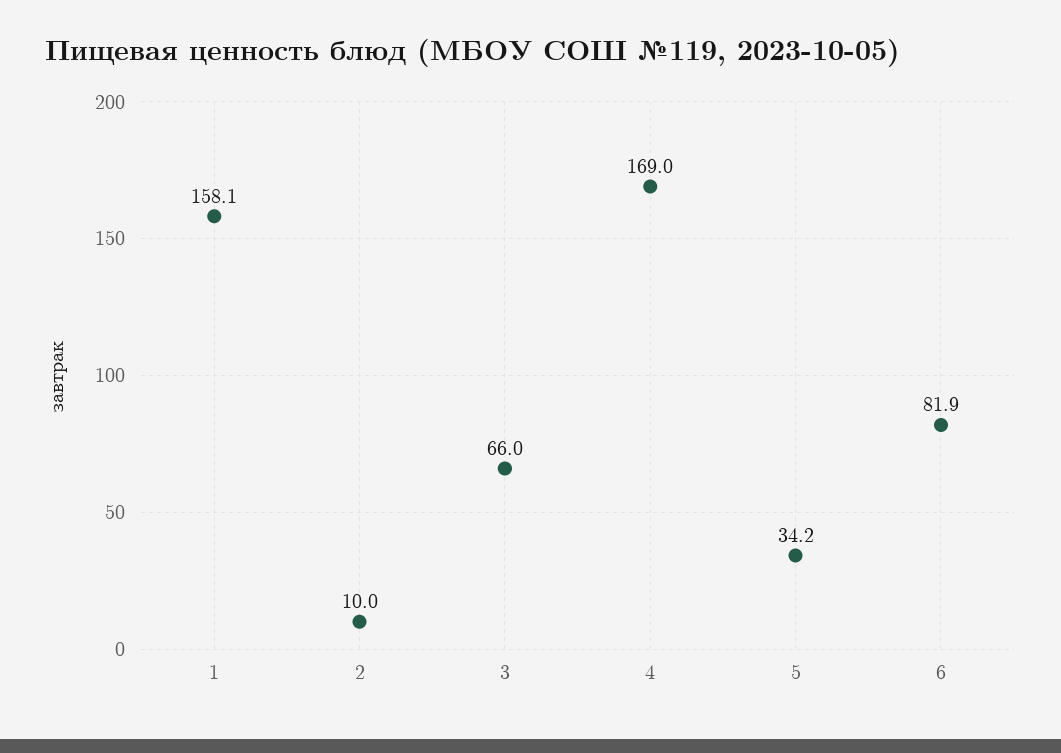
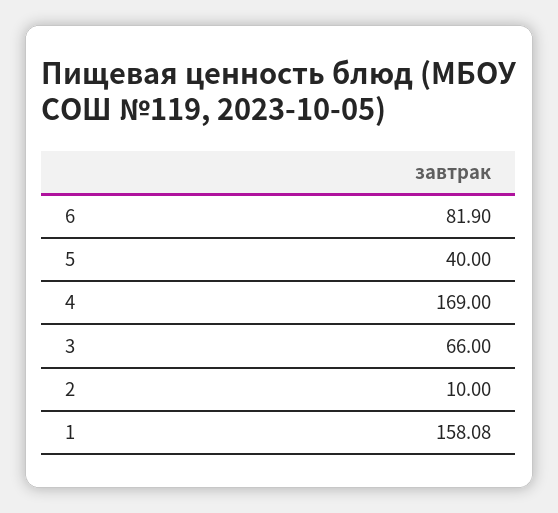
5: 34.2 -> 40

